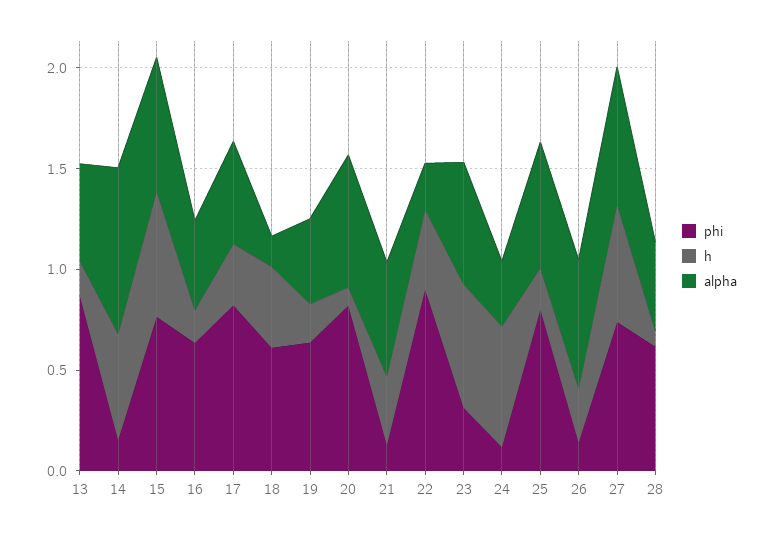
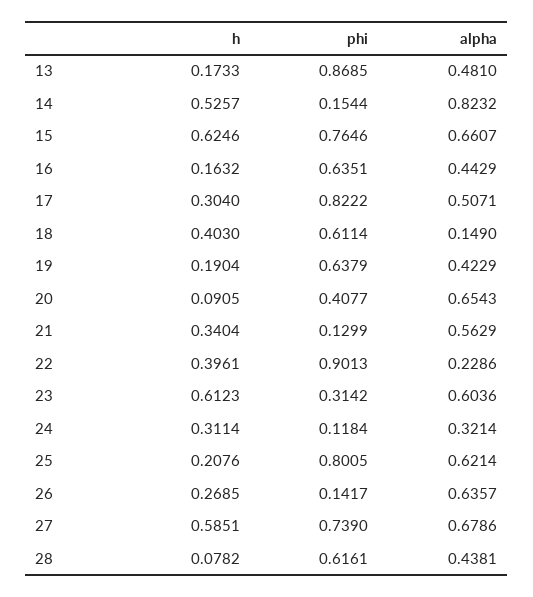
phi, 20: 0.8 -> 0.4077
h, 24: 0.6 -> 0.3114

